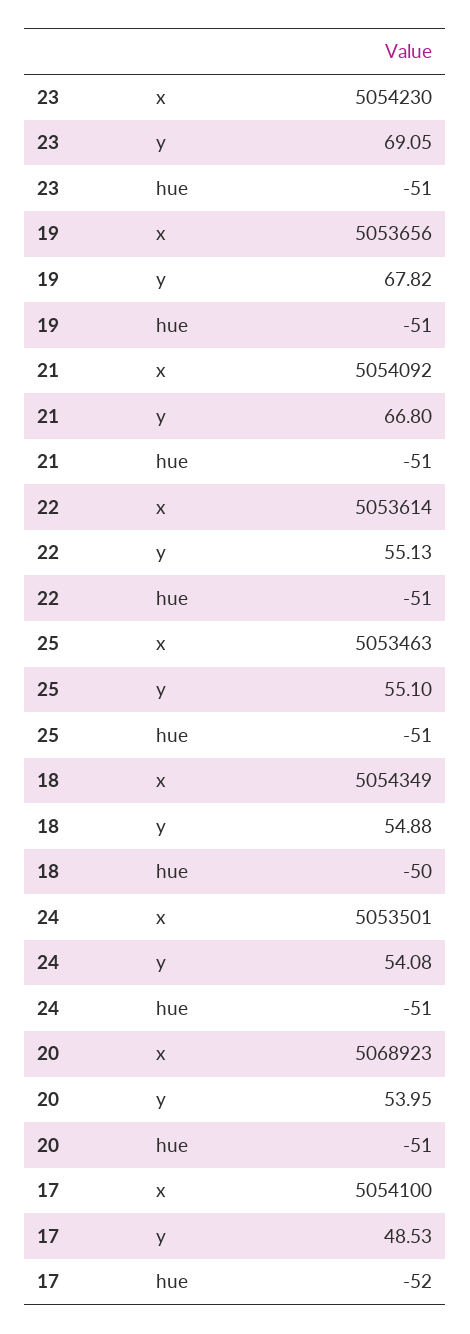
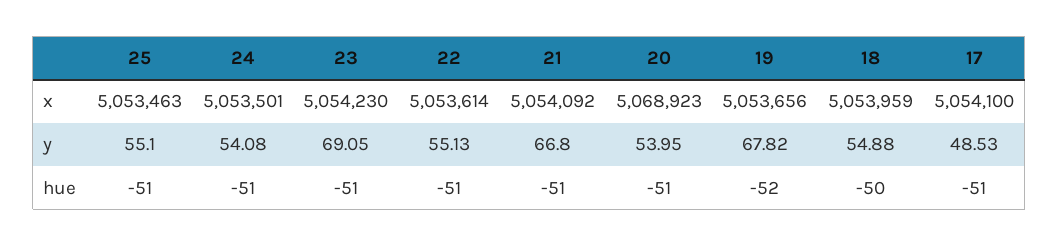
19, hue: -51 -> -52
18, x: 5054349 -> 5053959
17, hue: -52 -> -51

